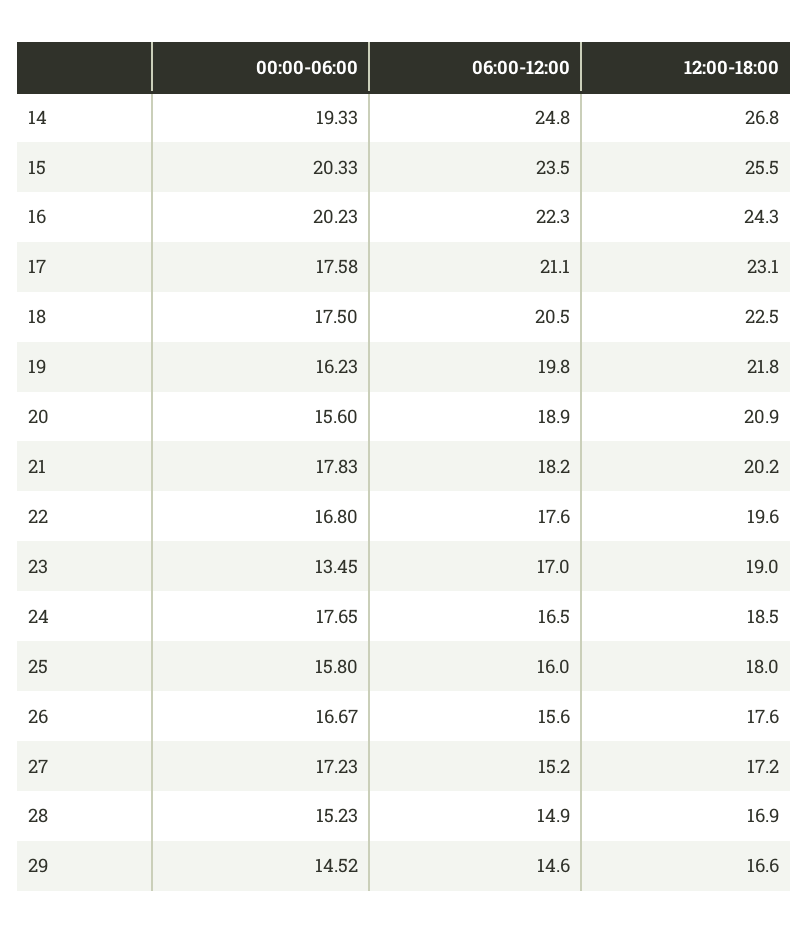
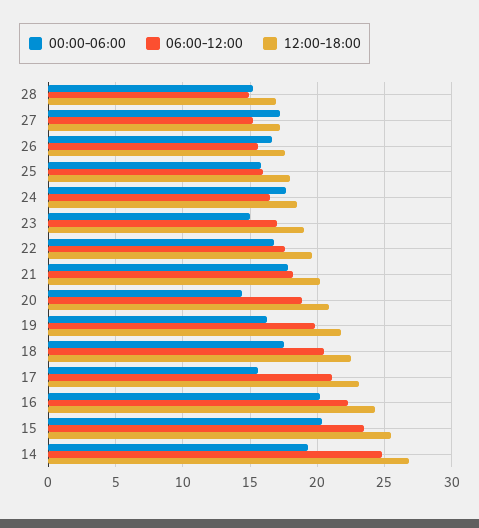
00:00-06:00, 17: 17.58 -> 15.5
00:00-06:00, 20: 15.6 -> 14.5
00:00-06:00, 23: 13.45 -> 15
00:00-06:00, 29: 14.52 -> none
06:00-12:00, 29: 14.6 -> none
12:00-18:00, 29: 16.6 -> none

